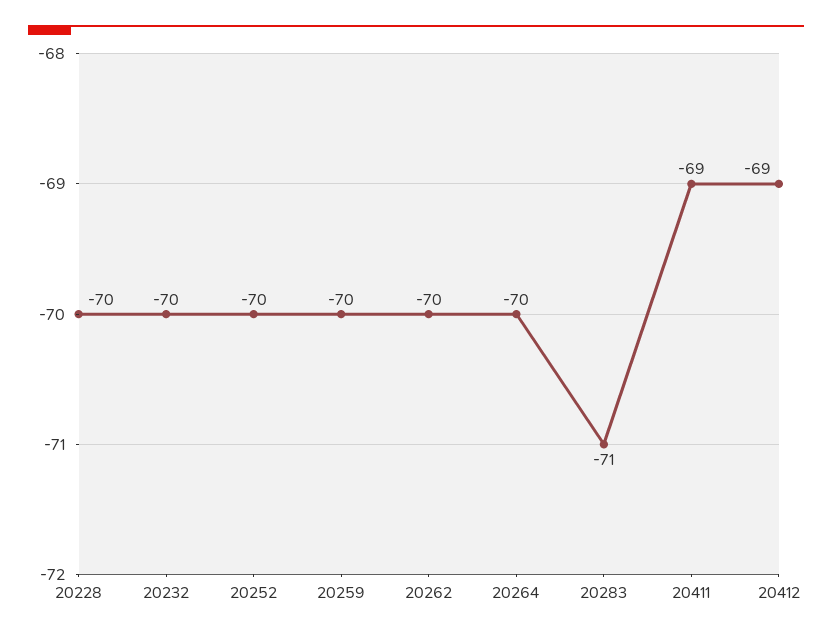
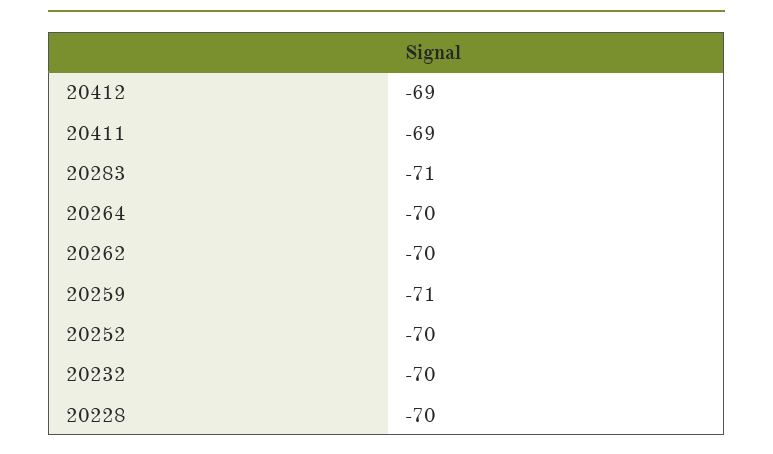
20259: -70 -> -71

